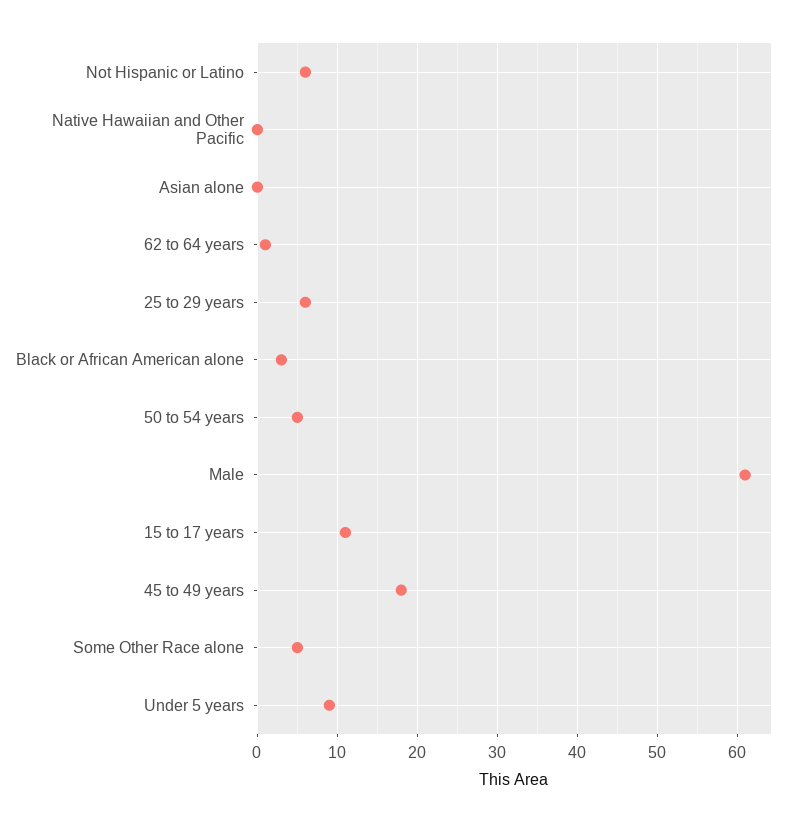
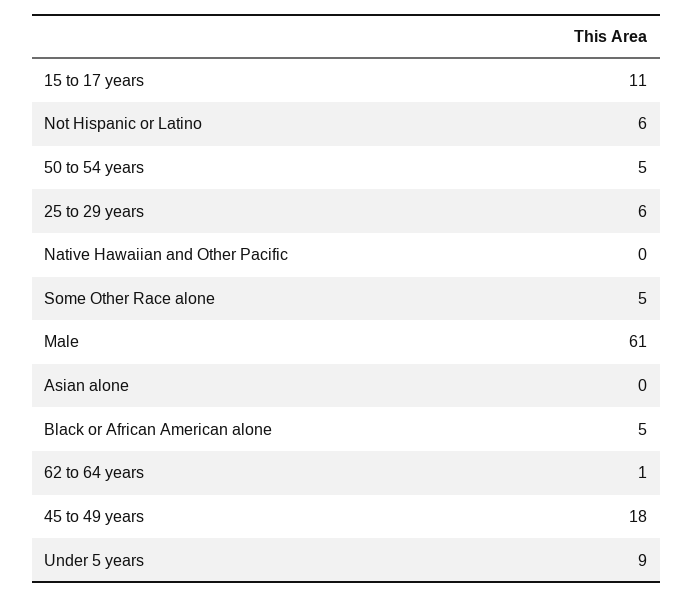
Black or African American alone: 3 -> 5

